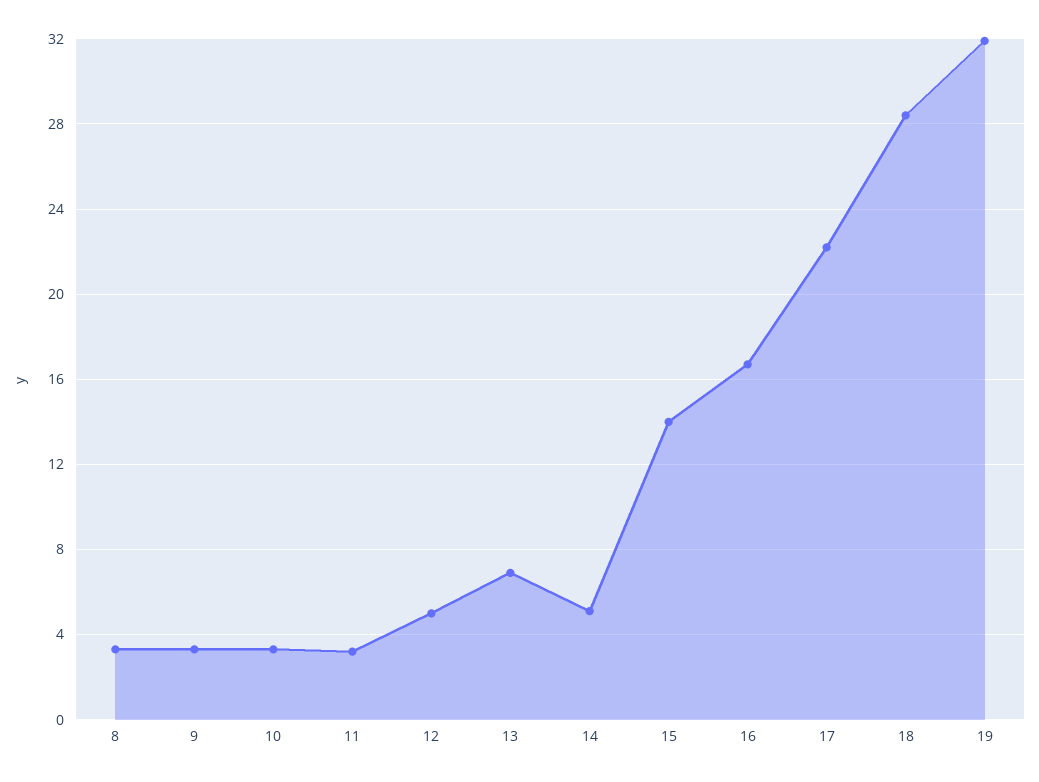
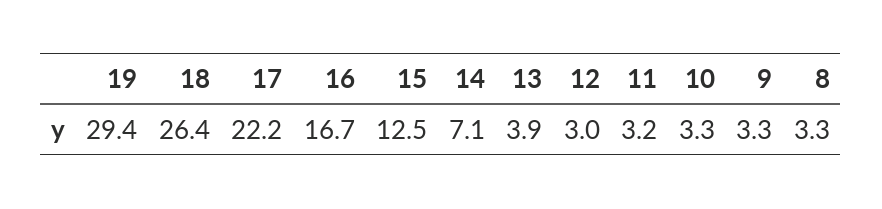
12: 5 -> 3
13: 7 -> 3.9
14: 5 -> 7.1
15: 14 -> 12.5
18: 28.5 -> 26.4
19: 32 -> 29.4

